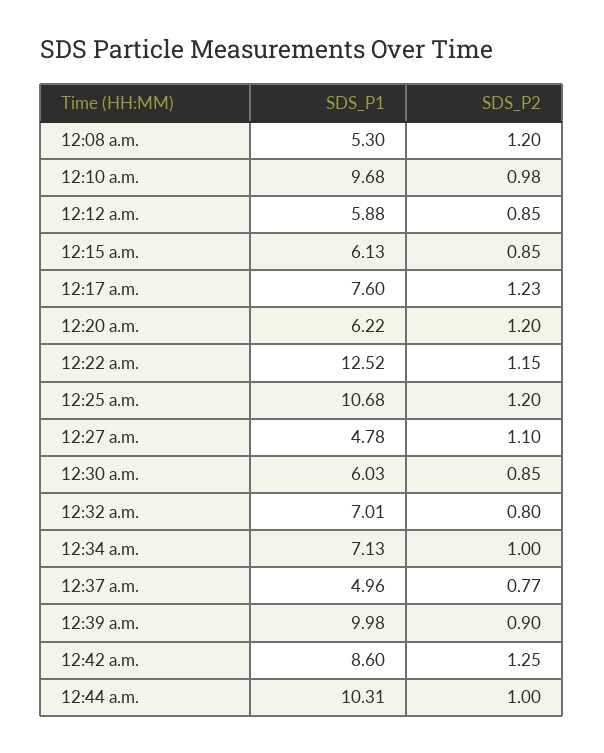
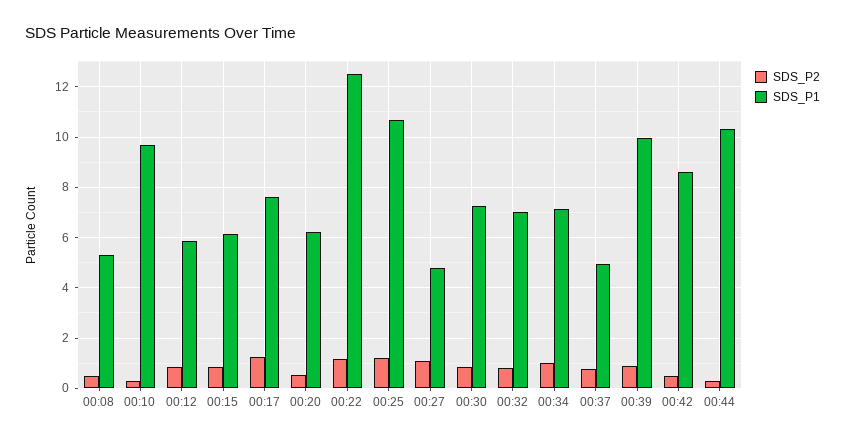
SDS_P2, 12:08 a.m.: 1.2 -> 0.5
SDS_P2, 12:10 a.m.: 0.98 -> 0.25
SDS_P2, 12:20 a.m.: 1.2 -> 0.5
SDS_P1, 12:30 a.m.: 6.03 -> 7.25
SDS_P2, 12:42 a.m.: 1.25 -> 0.5
SDS_P2, 12:44 a.m.: 1 -> 0.25

